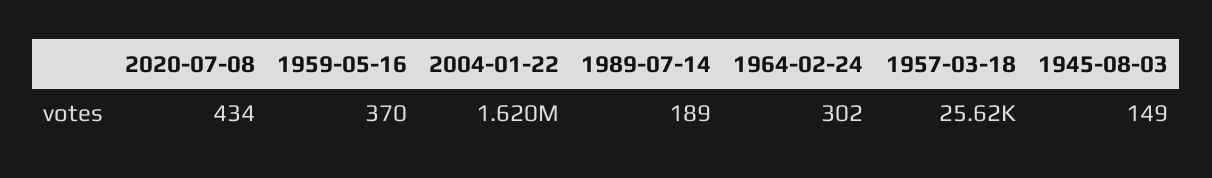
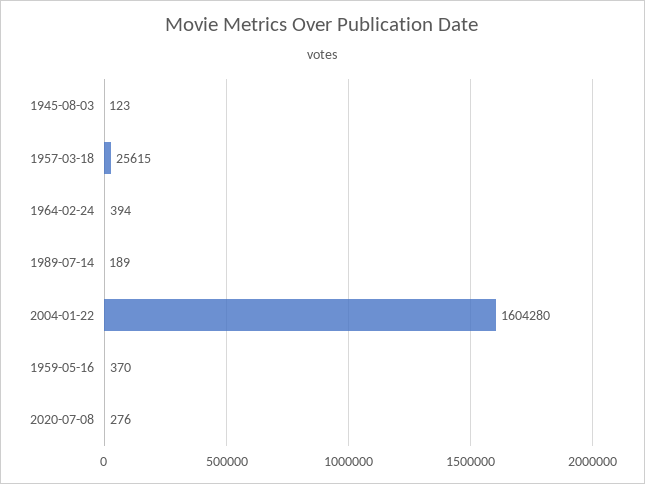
2020-07-08: 434 -> 276
2004-01-22: 1620000 -> 1604280
1964-02-24: 302 -> 394
1945-08-03: 149 -> 123

